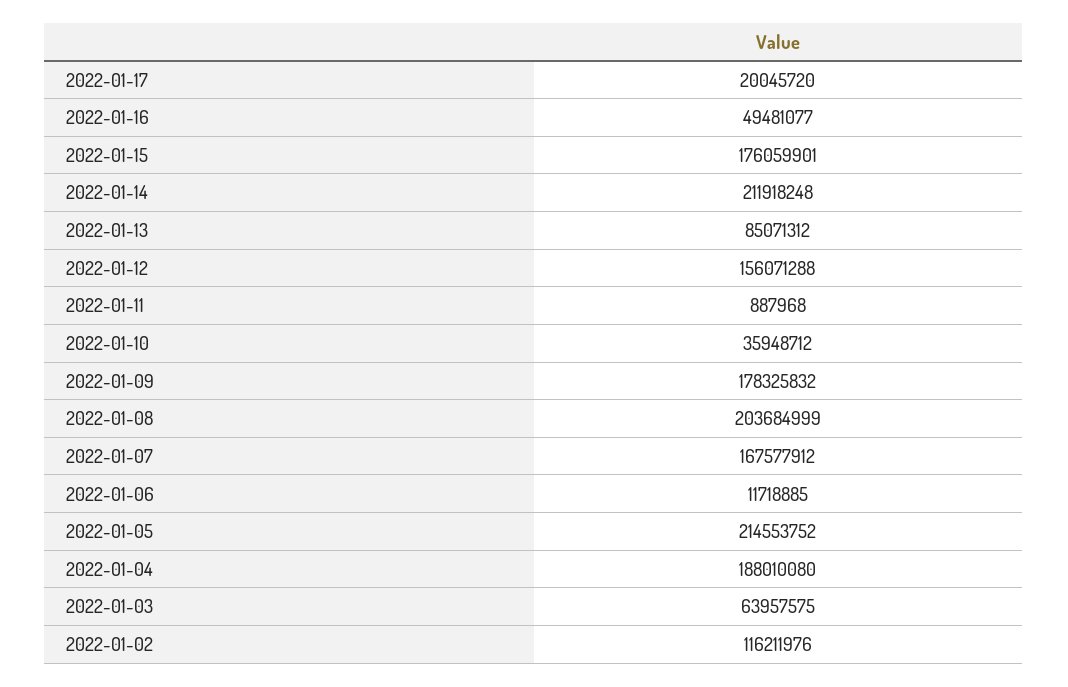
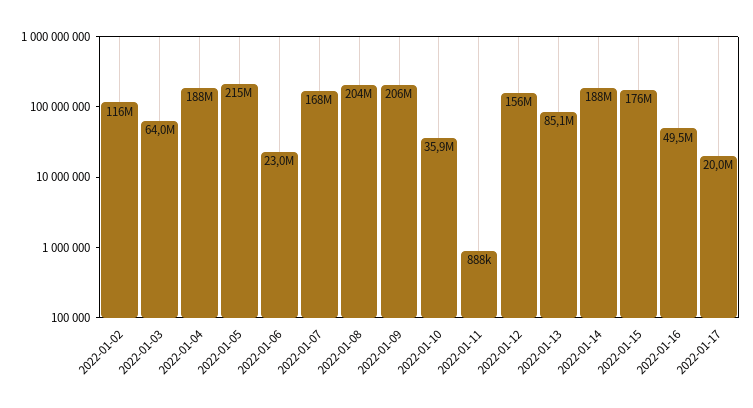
2022-01-14: 211918248 -> 188000000
2022-01-09: 178325832 -> 206000000
2022-01-06: 11718885 -> 23000000

